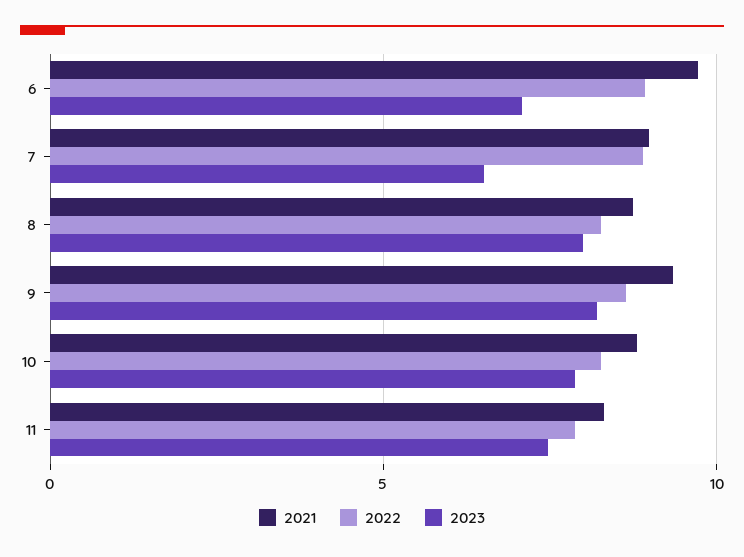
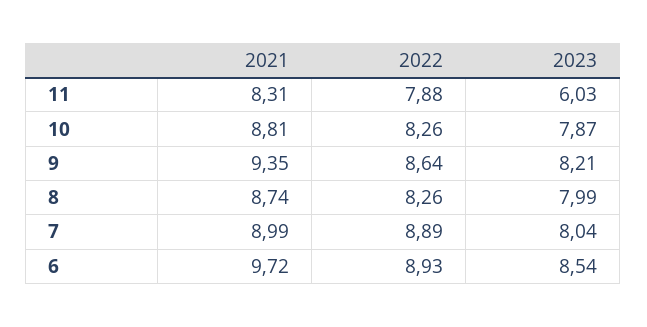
2023, 6: 7 -> 8.54
2023, 7: 6.5 -> 8.04
2023, 11: 7.5 -> 6.03

